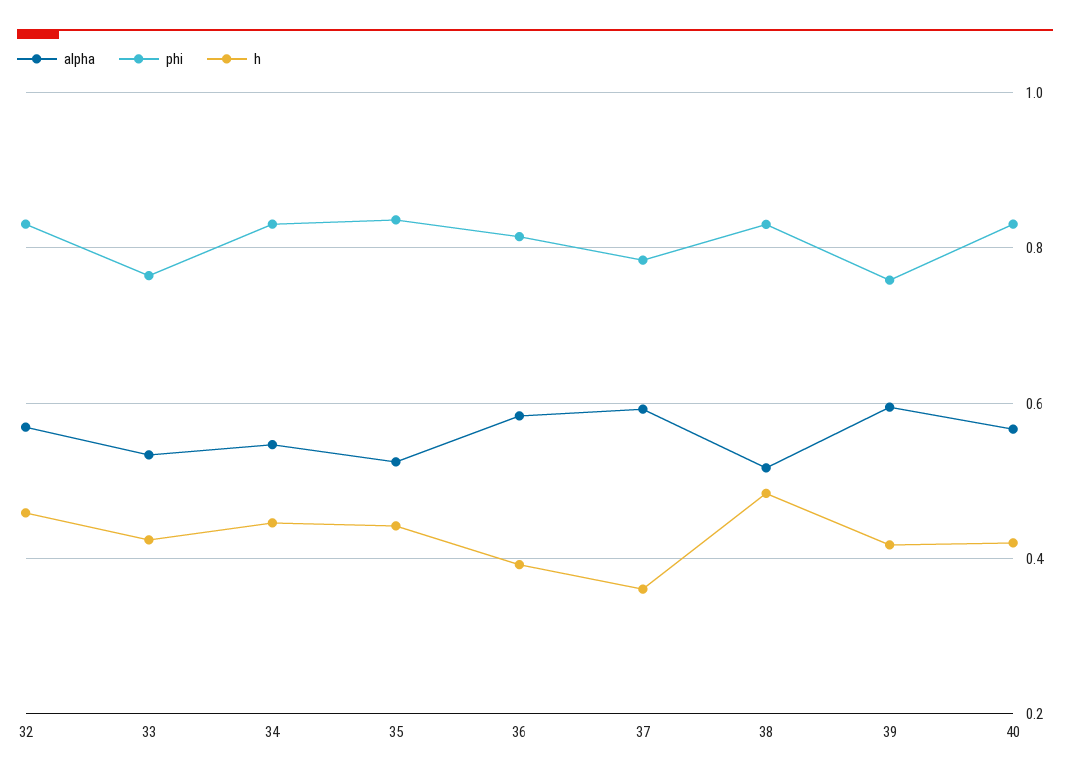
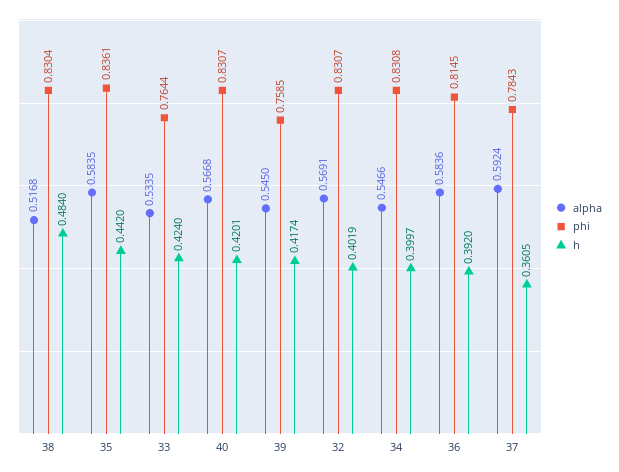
h, 32: 0.46 -> 0.4019
h, 34: 0.44 -> 0.3997
alpha, 35: 0.52 -> 0.5835
alpha, 39: 0.6 -> 0.545

